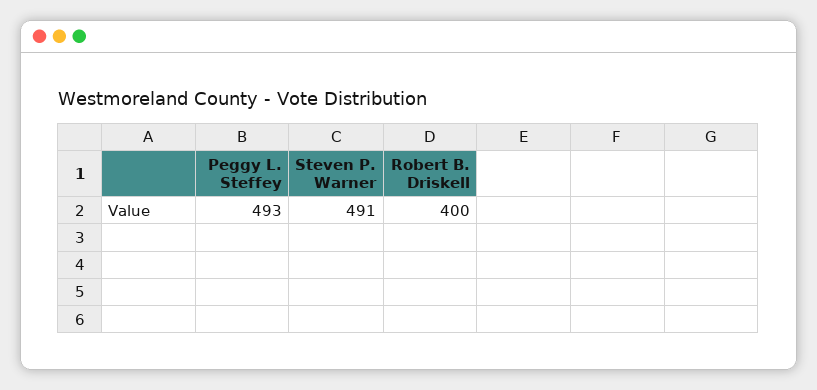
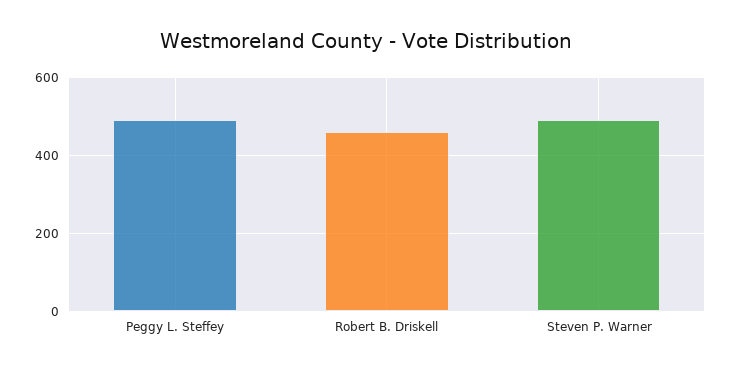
Robert B. Driskell: 400 -> 460

